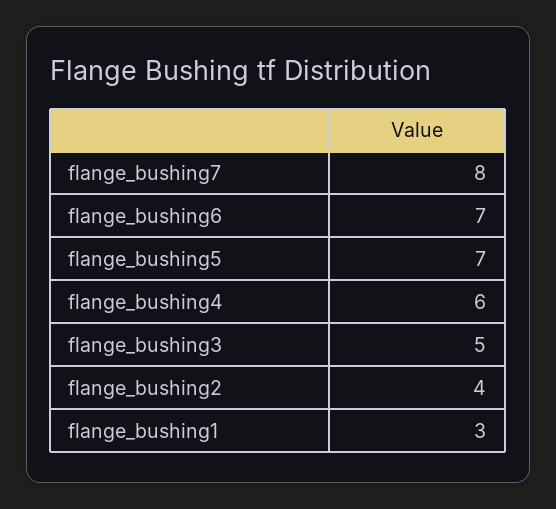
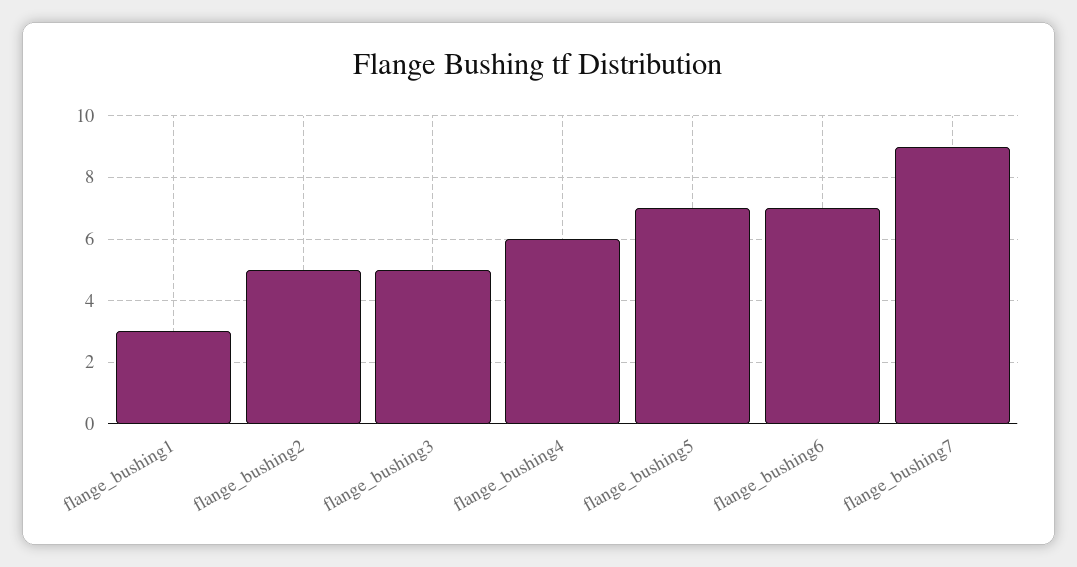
flange_bushing7: 8 -> 9
flange_bushing2: 4 -> 5

